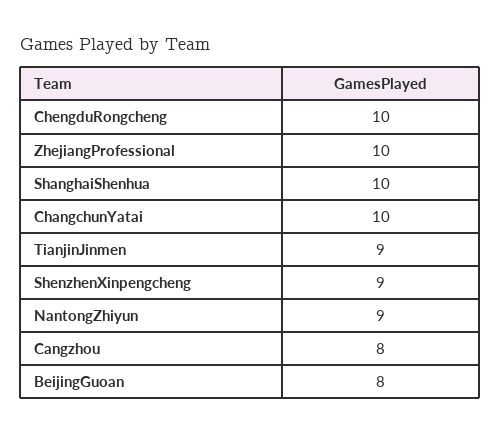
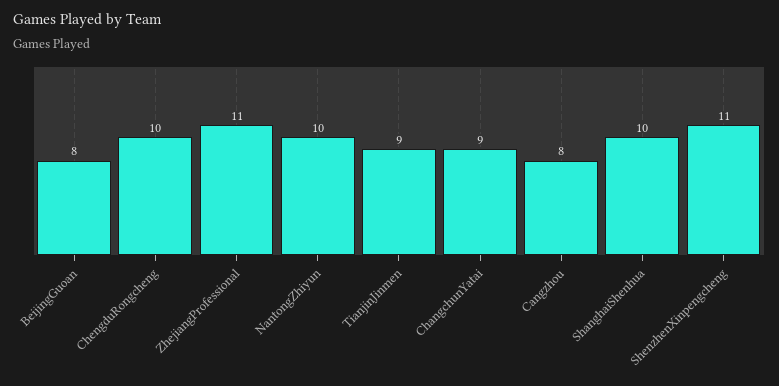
ZhejiangProfessional: 10 -> 11
ChangchunYatai: 10 -> 9
ShenzhenXinpengcheng: 9 -> 11
NantongZhiyun: 9 -> 10

